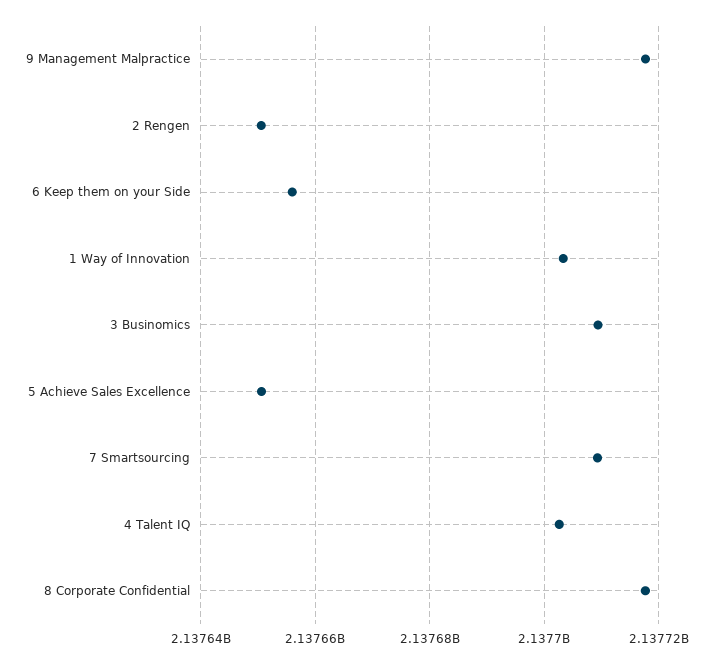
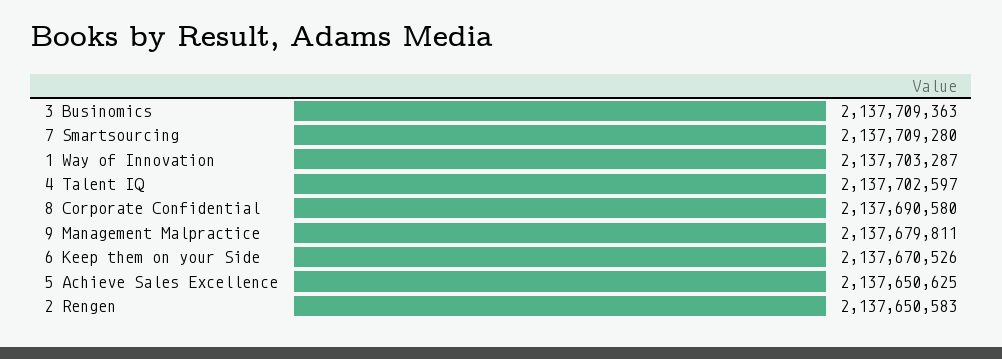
9 Management Malpractice: 2137718000 -> 2137679811
6 Keep them on your Side: 2137656000 -> 2137670526
8 Corporate Confidential: 2137718000 -> 2137690580

